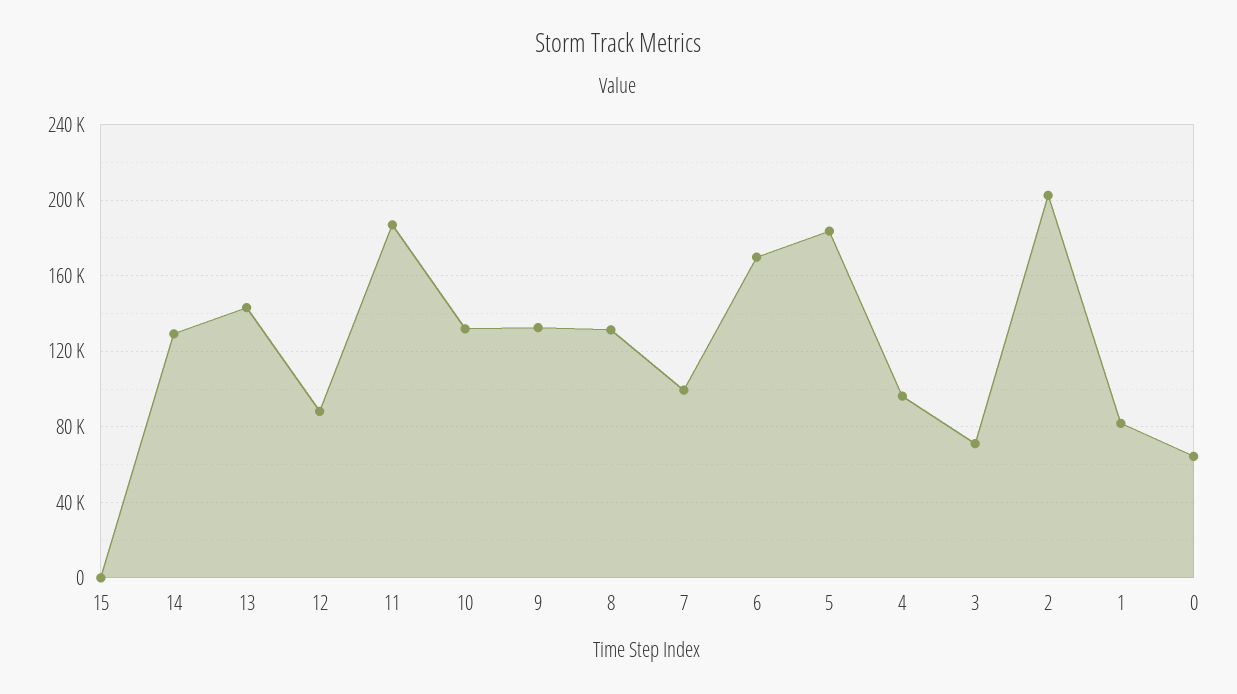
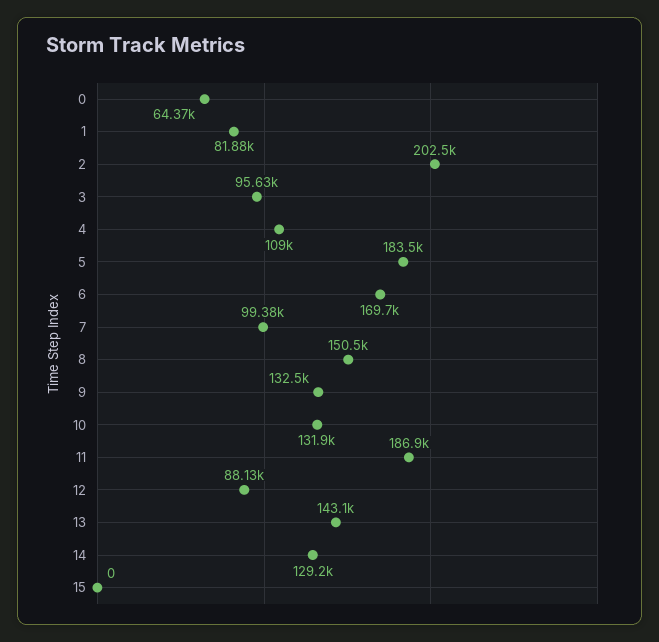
8: 130000 -> 150500
4: 95000 -> 109000
3: 70000 -> 95630

